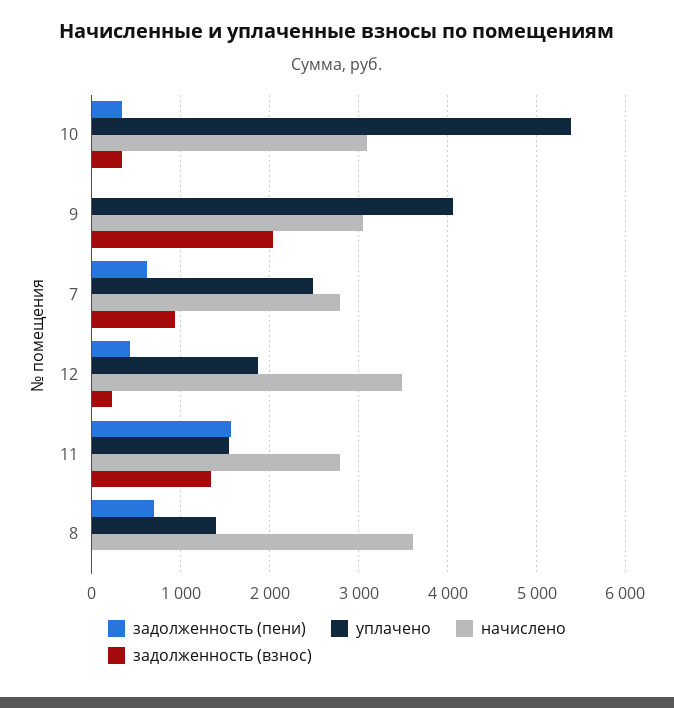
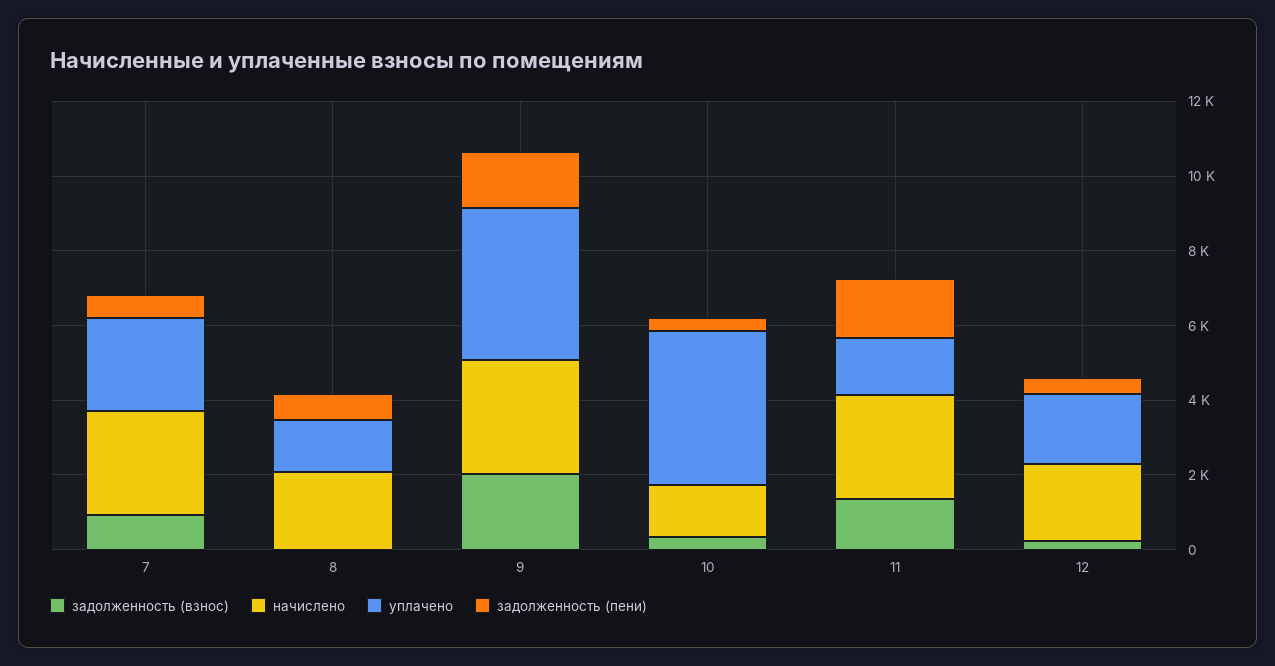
уплачено, 10: 5400 -> 4000
начислено, 10: 3100 -> 1500
задолженность (пени), 9: 0 -> 1500
начислено, 12: 3500 -> 2000
начислено, 8: 3600 -> 2000

